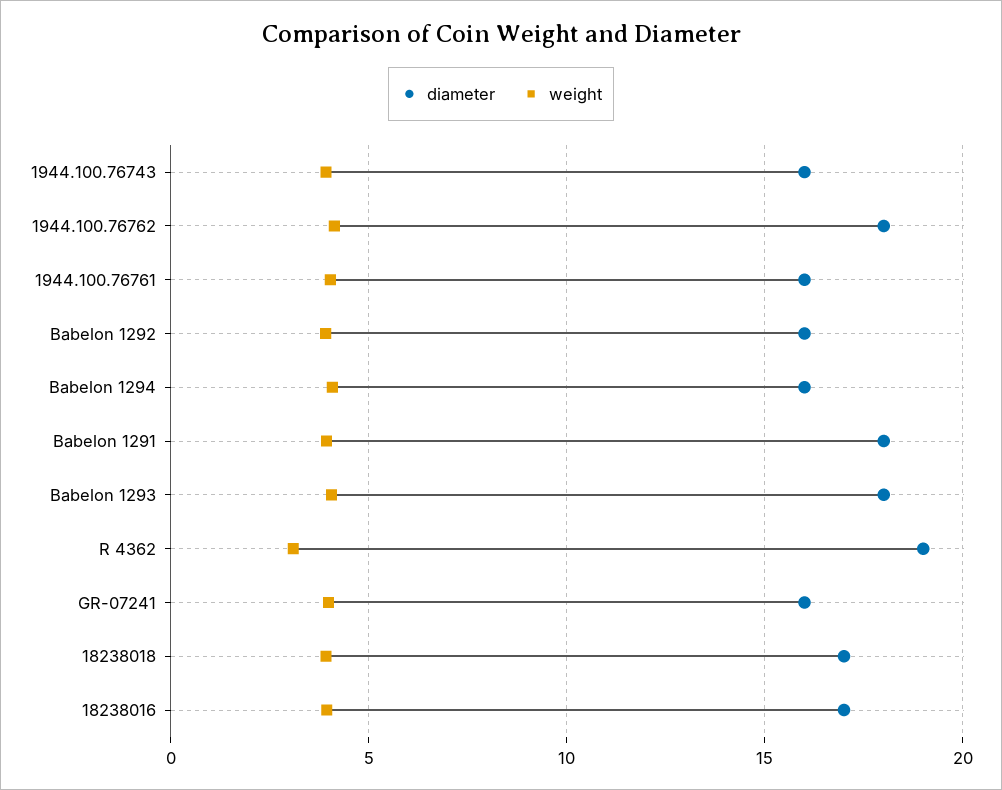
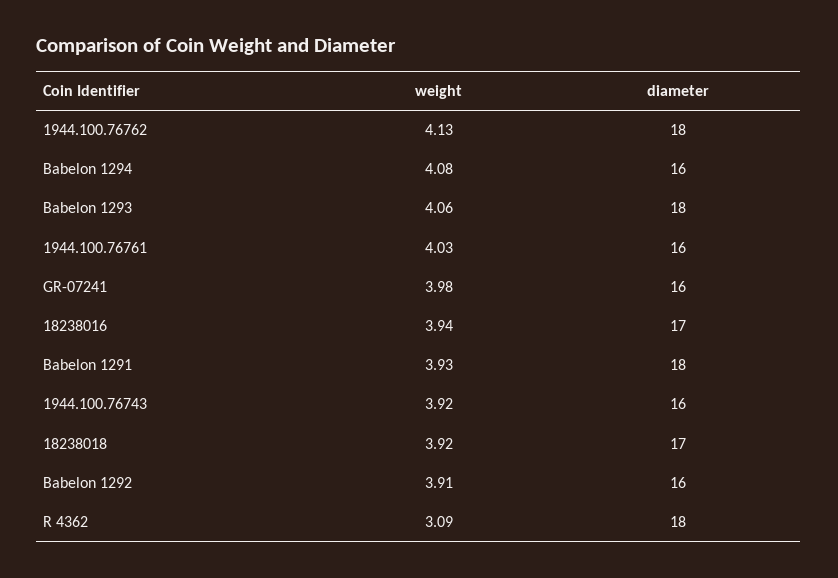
diameter, R 4362: 19 -> 18

